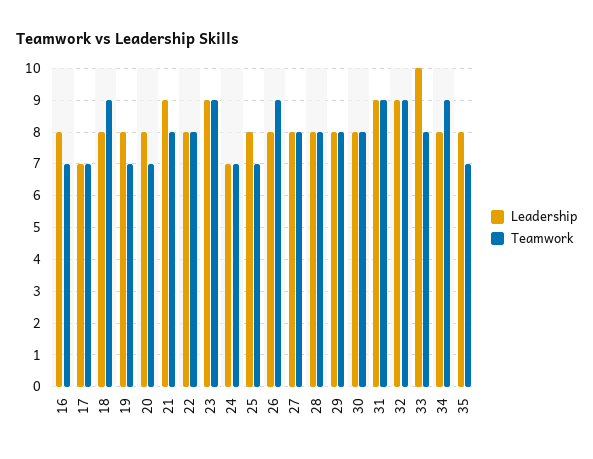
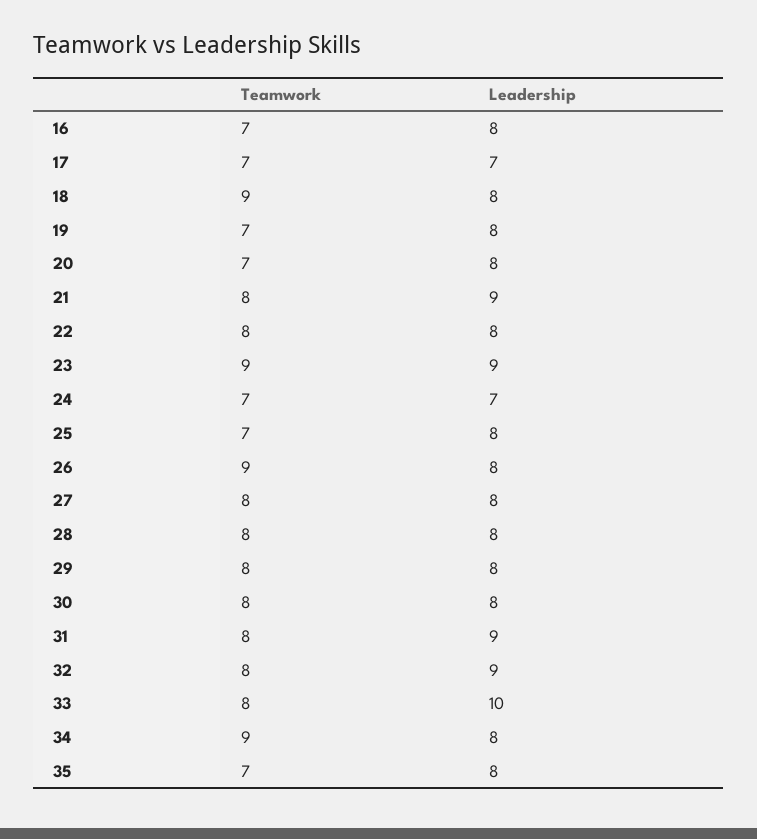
Teamwork, 31: 9 -> 8
Teamwork, 32: 9 -> 8

